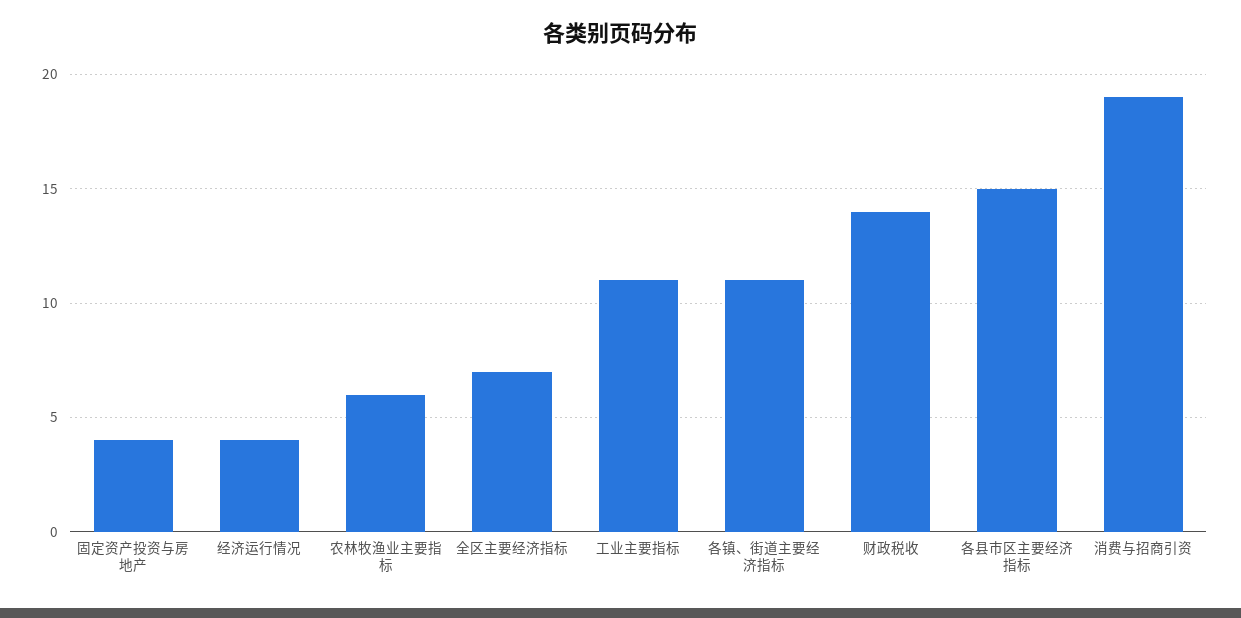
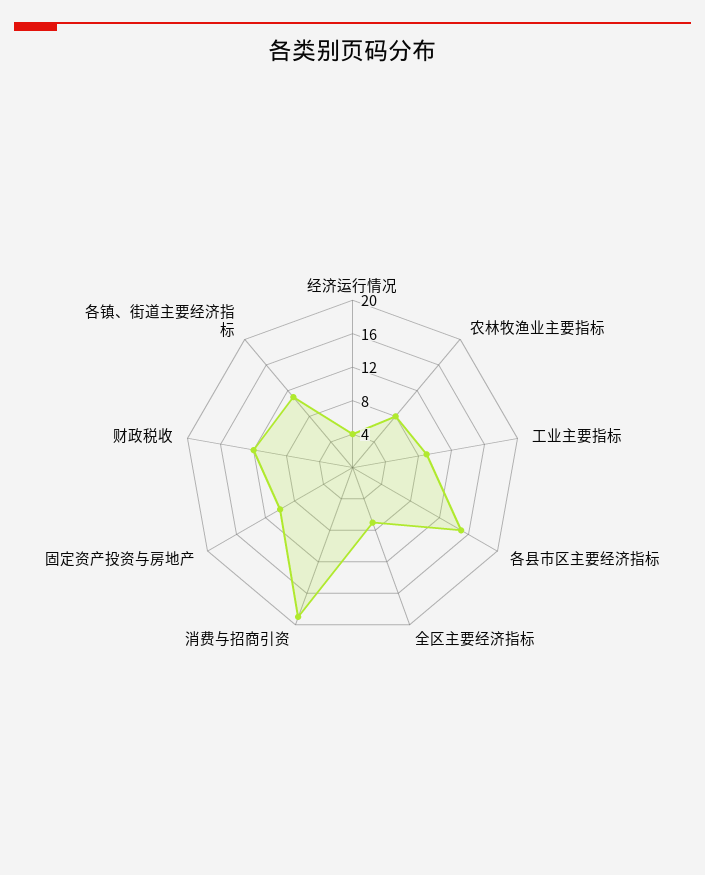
固定资产投资与房地产: 4 -> 10
农林牧渔业主要指标: 6 -> 8
工业主要指标: 11 -> 9
财政税收: 14 -> 12

